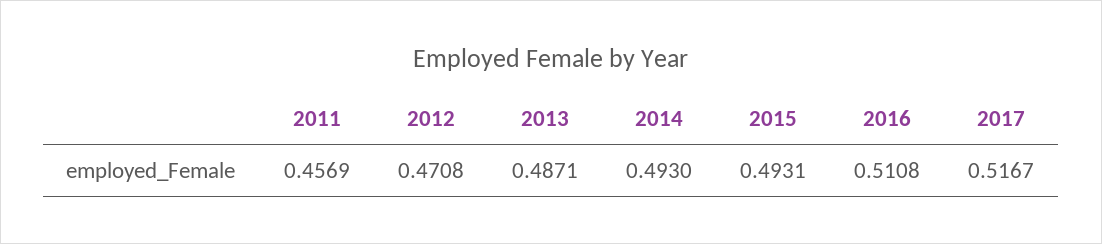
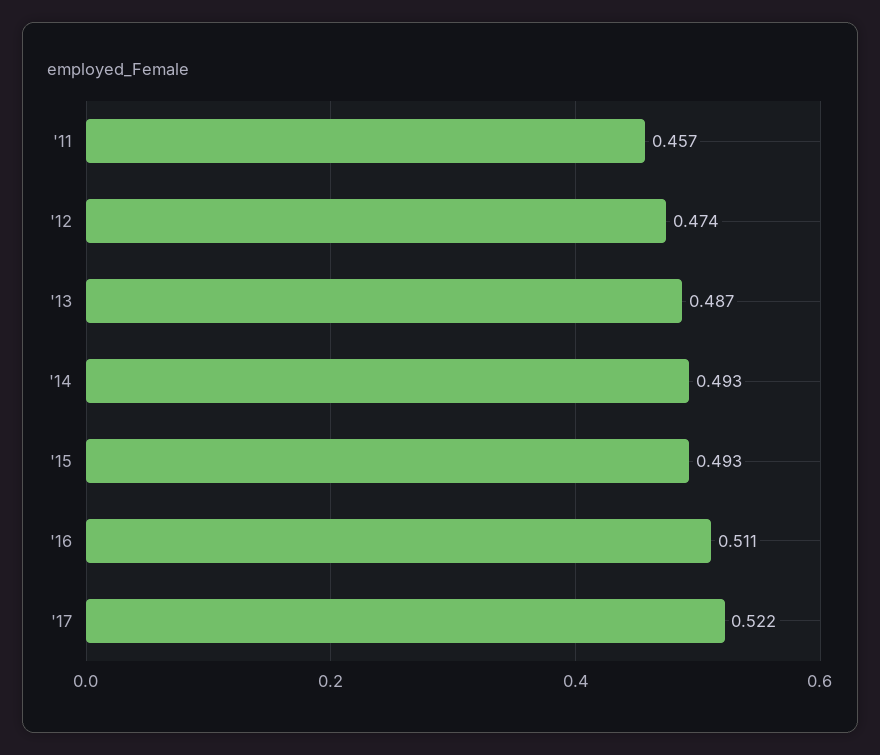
2012: 0.4708 -> 0.474
2017: 0.5167 -> 0.522

